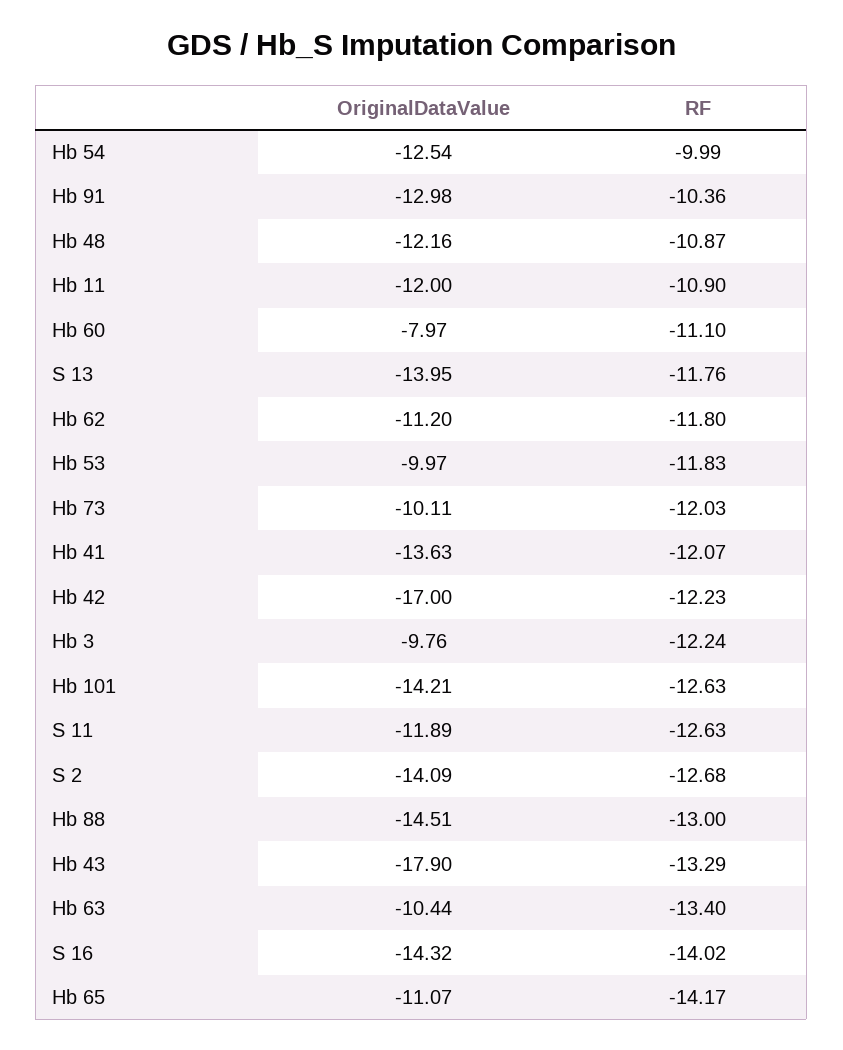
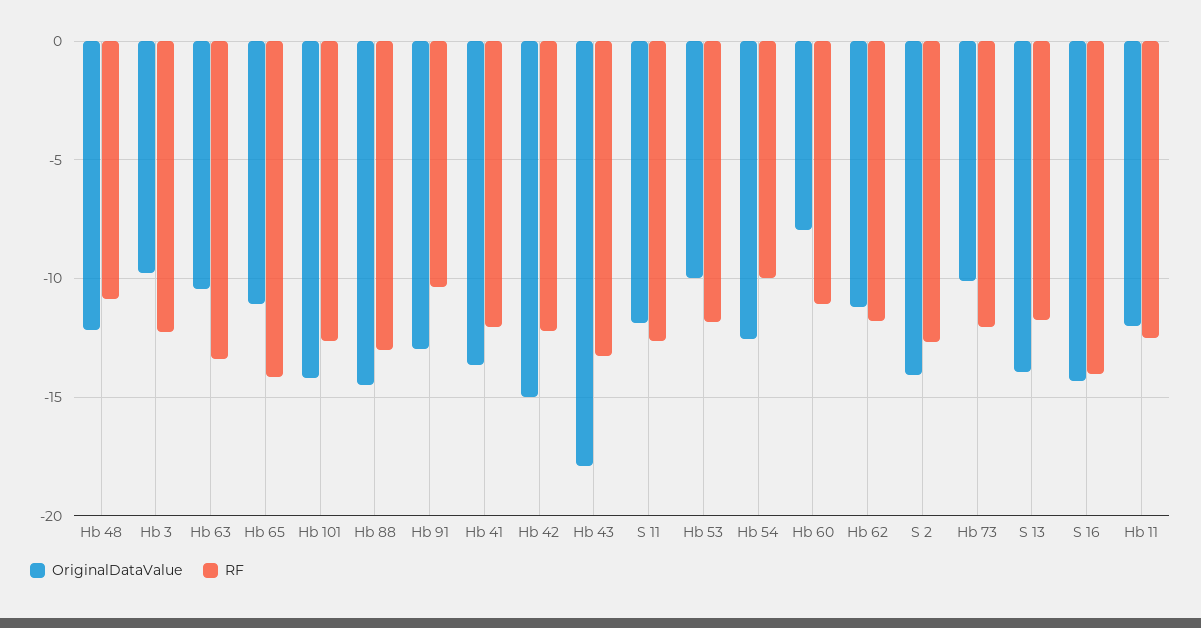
RF, Hb 11: -10.9 -> -12.5
OriginalDataValue, Hb 42: -17 -> -15

